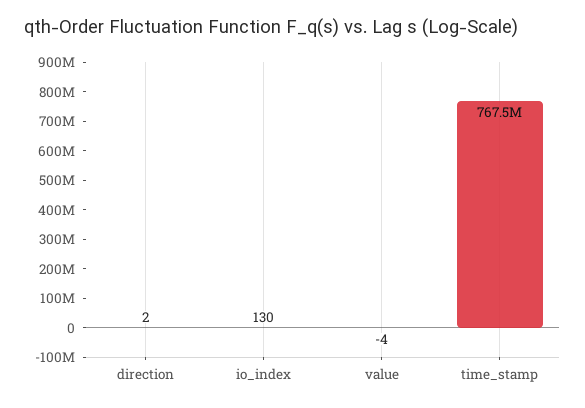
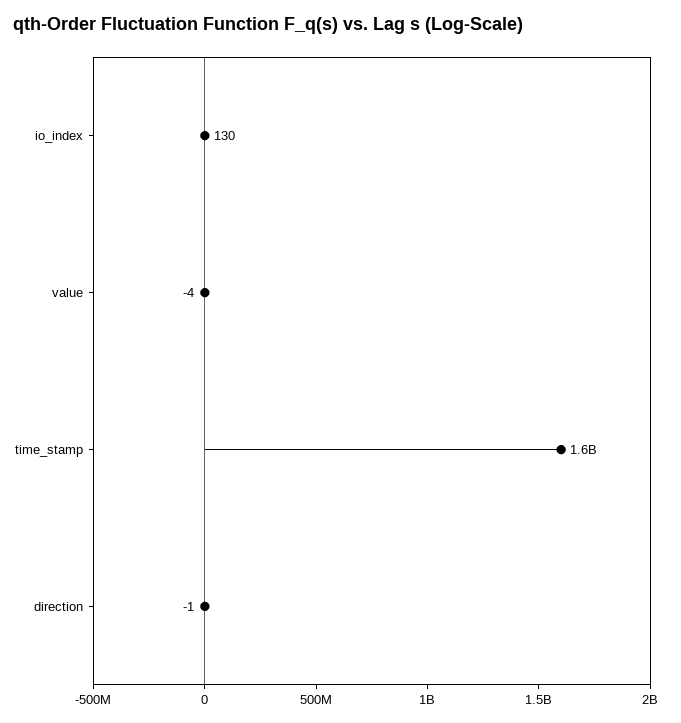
direction: 2 -> -1
time_stamp: 767500000 -> 1600000000

